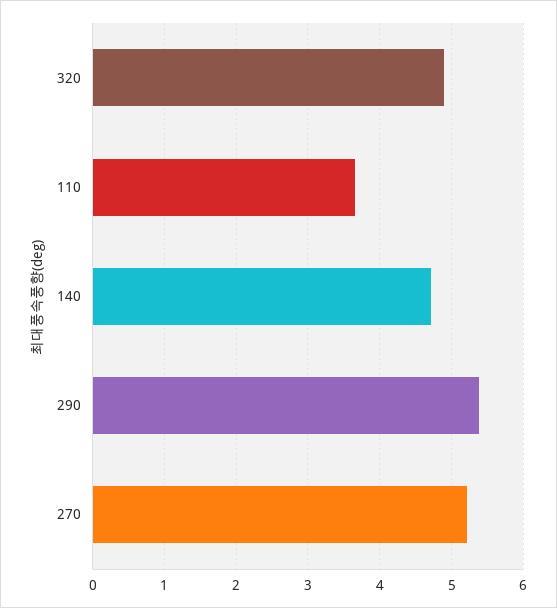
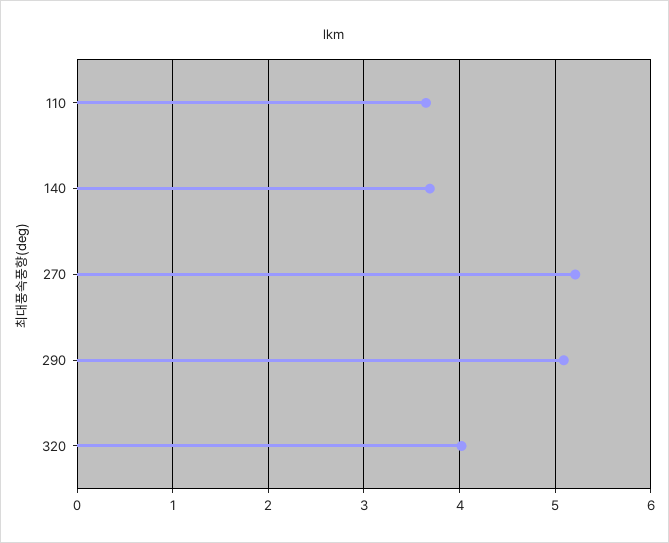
320: 4.9 -> 4
140: 4.7 -> 3.7
290: 5.4 -> 5.1

